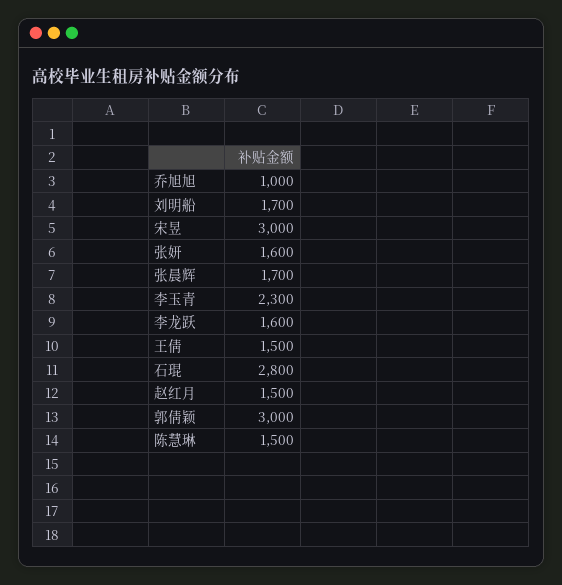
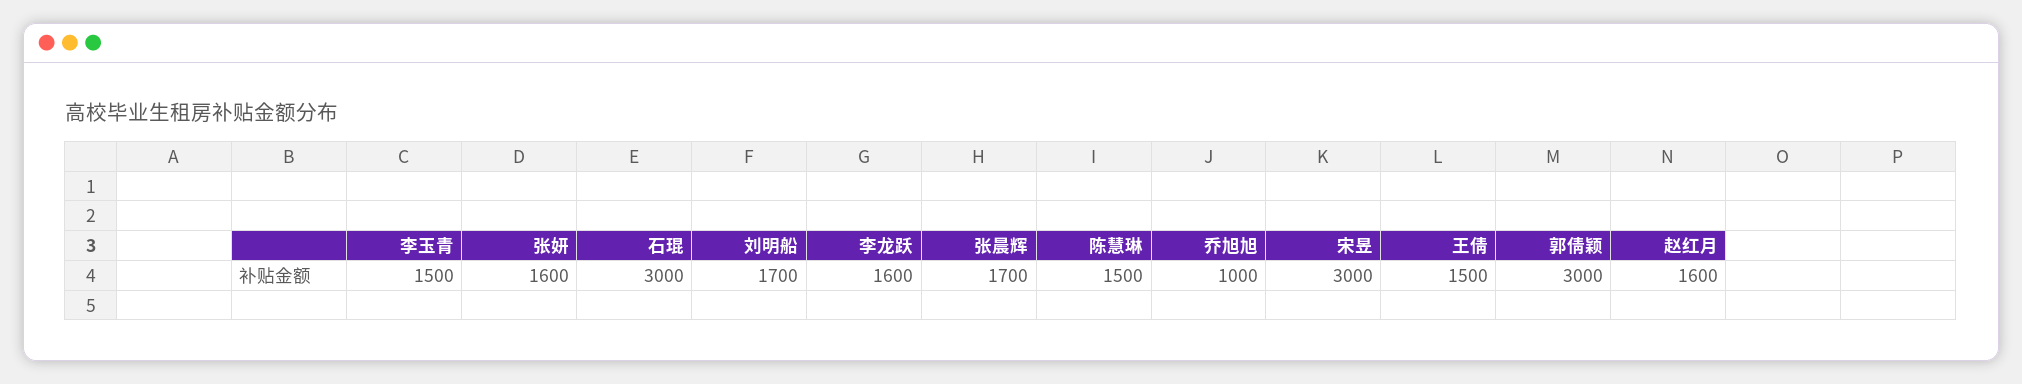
李玉青: 2300 -> 1500
石琨: 2800 -> 3000
赵红月: 1500 -> 1600

